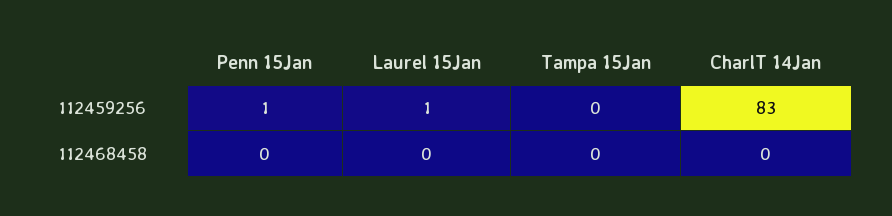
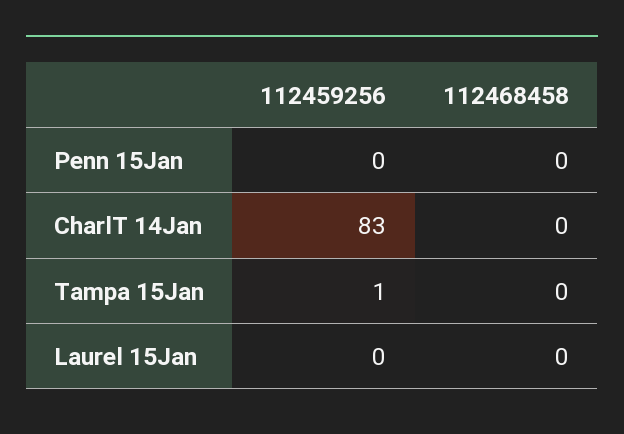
Penn 15Jan, 112459256: 1 -> 0
Laurel 15Jan, 112459256: 1 -> 0
Tampa 15Jan, 112459256: 0 -> 1

